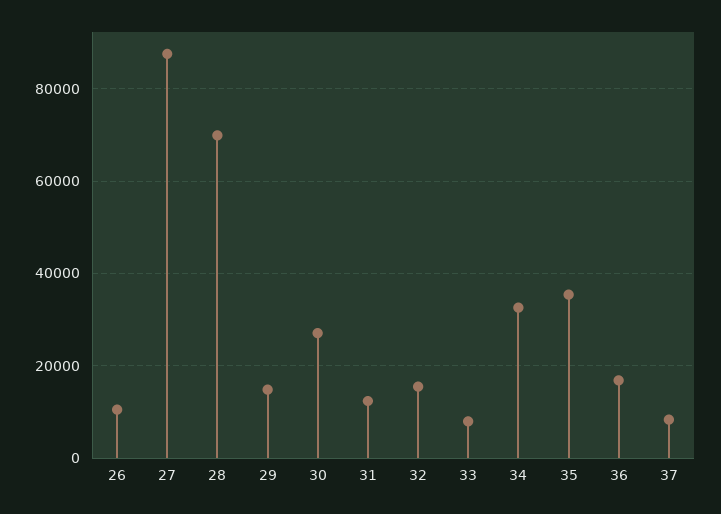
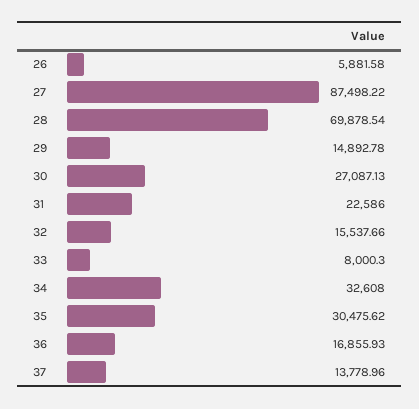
26: 10000 -> 5881.58
31: 12000 -> 22586
35: 36000 -> 30475.62
37: 8000 -> 13778.96

